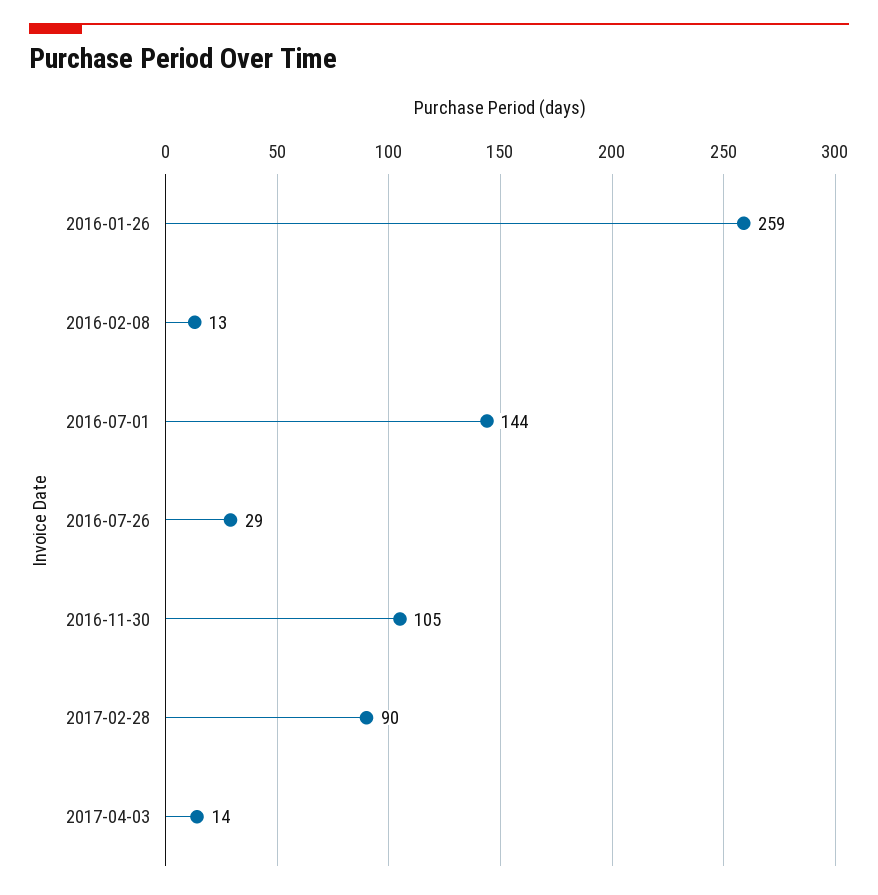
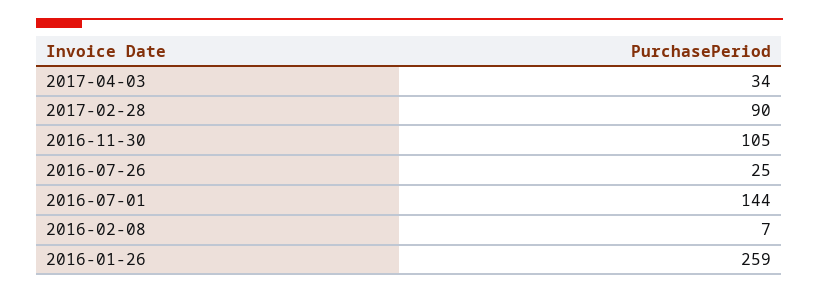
2016-02-08: 13 -> 7
2016-07-26: 29 -> 25
2017-04-03: 14 -> 34

